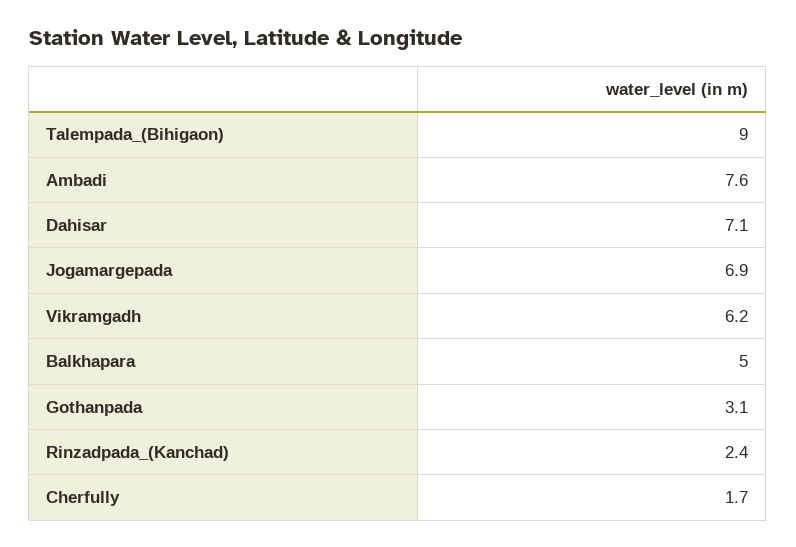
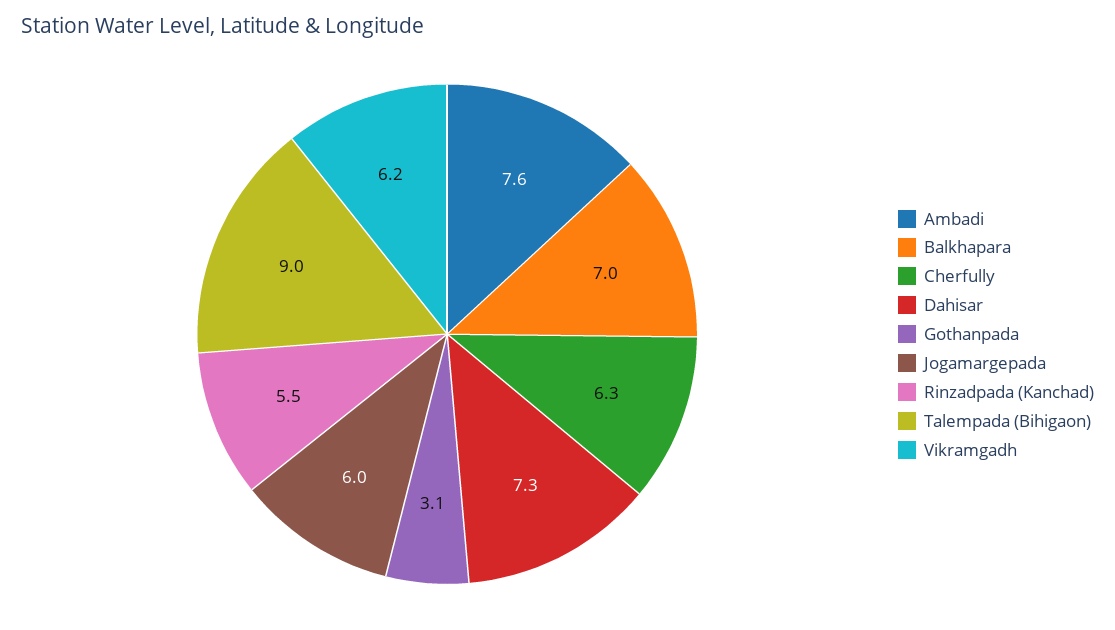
Dahisar: 7.1 -> 7.3
Jogamargepada: 6.9 -> 6
Balkhapara: 5 -> 7
Rinzadpada_(Kanchad): 2.4 -> 5.5
Cherfully: 1.7 -> 6.3

